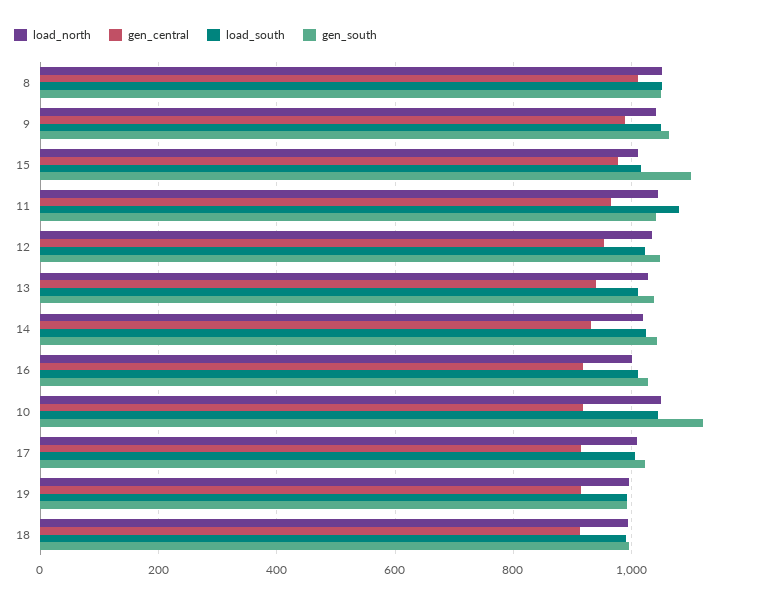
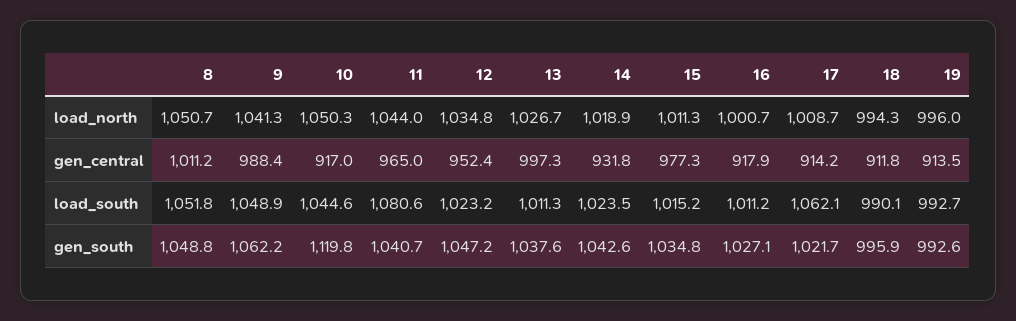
gen_south, 15: 1100 -> 1034.8
gen_central, 13: 940 -> 997.3
load_south, 17: 1000 -> 1062.1

